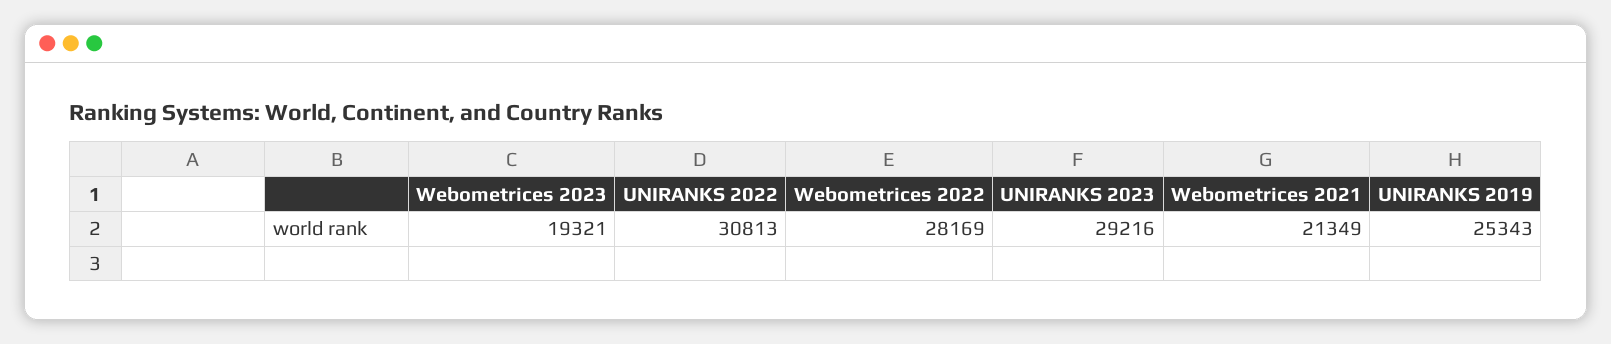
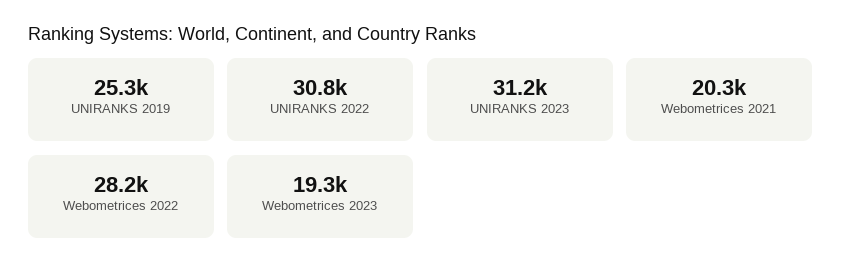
UNIRANKS 2023: 29216 -> 31200
Webometrices 2021: 21349 -> 20300

